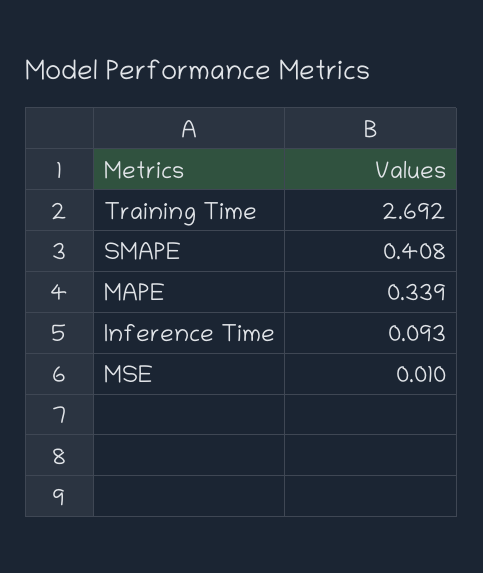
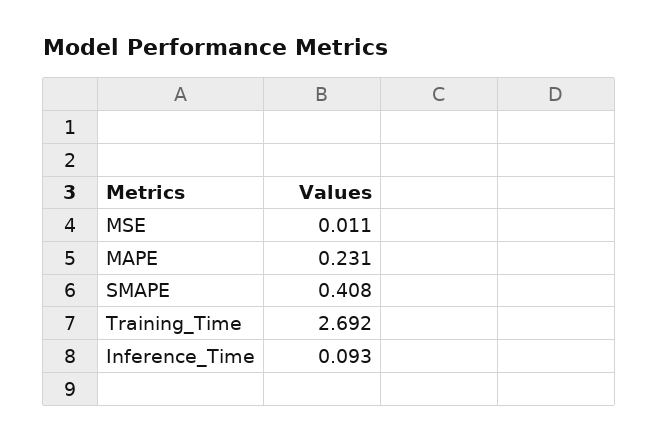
MAPE: 0.339 -> 0.231
MSE: 0.01 -> 0.011

